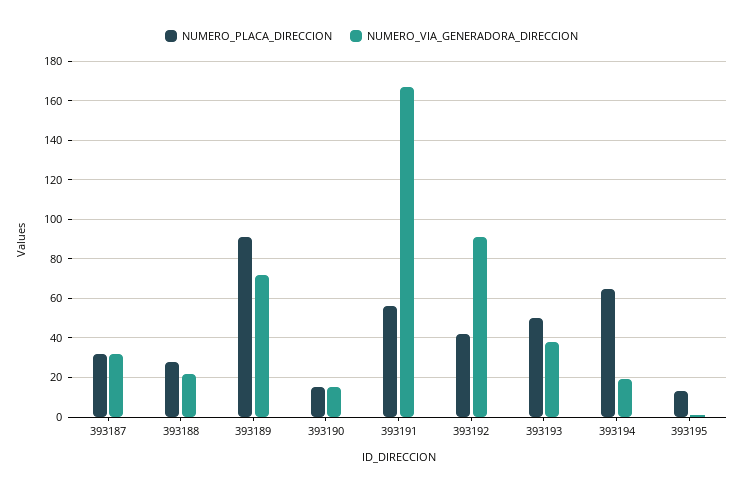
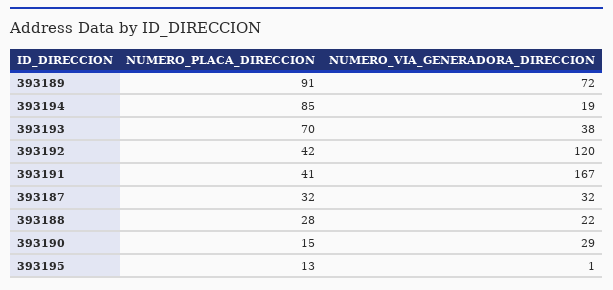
NUMERO_VIA_GENERADORA_DIRECCION, 393190: 15 -> 29
NUMERO_PLACA_DIRECCION, 393191: 55 -> 41
NUMERO_VIA_GENERADORA_DIRECCION, 393192: 90 -> 120
NUMERO_PLACA_DIRECCION, 393193: 50 -> 70
NUMERO_PLACA_DIRECCION, 393194: 65 -> 85

